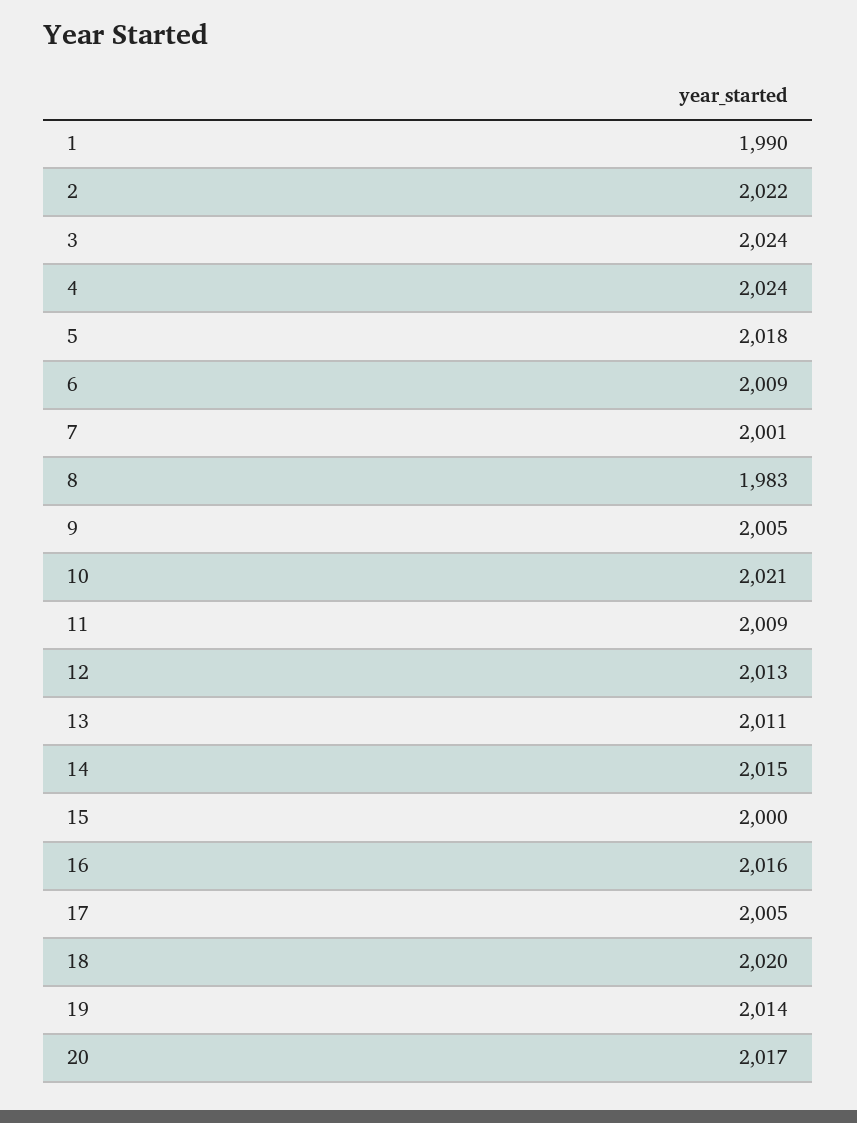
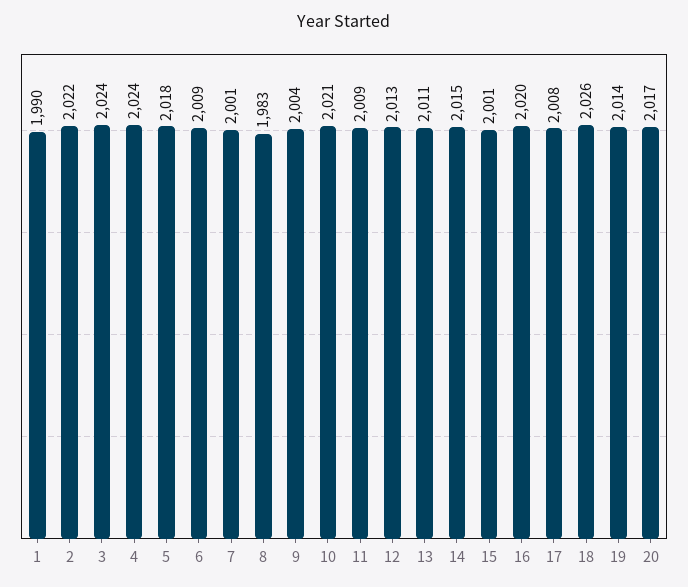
9: 2005 -> 2004
15: 2000 -> 2001
16: 2016 -> 2020
17: 2005 -> 2008
18: 2020 -> 2026

